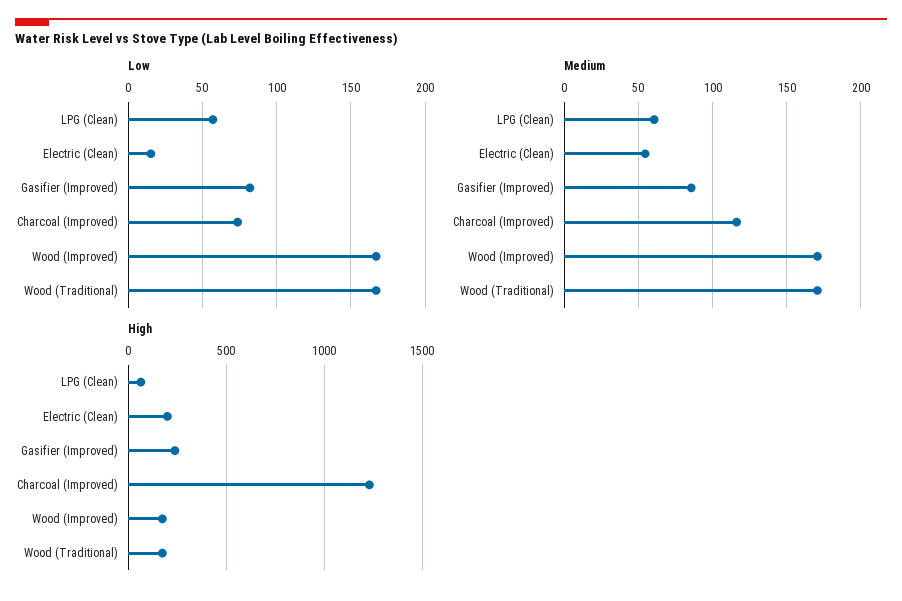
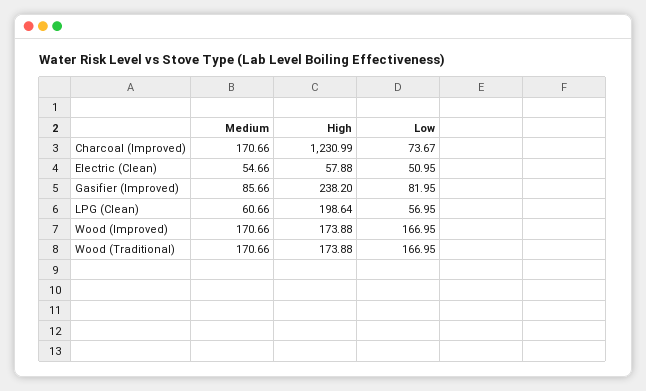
Low, Electric (Clean): 15 -> 50.95
Medium, Charcoal (Improved): 115 -> 170.66
High, LPG (Clean): 50 -> 198.64
High, Electric (Clean): 200 -> 57.88

